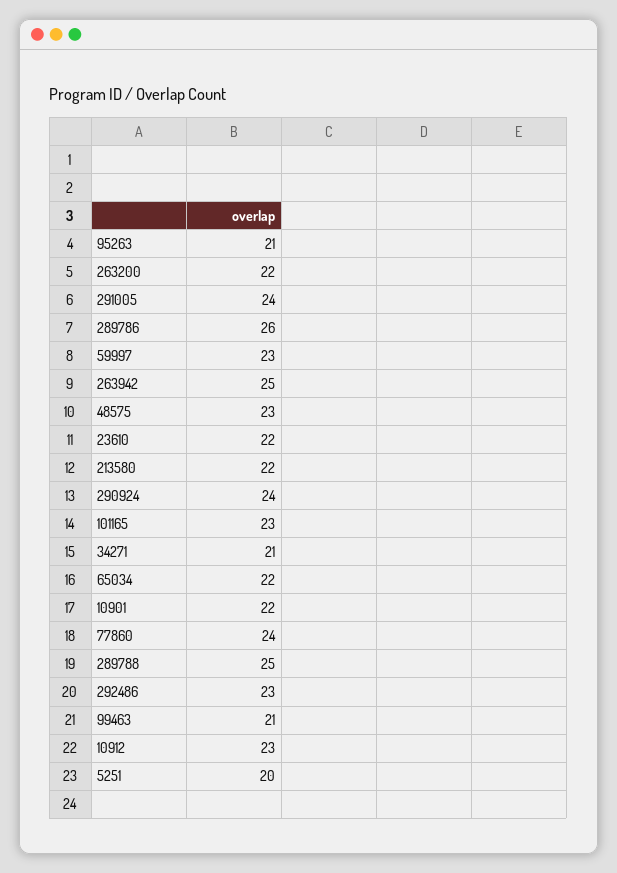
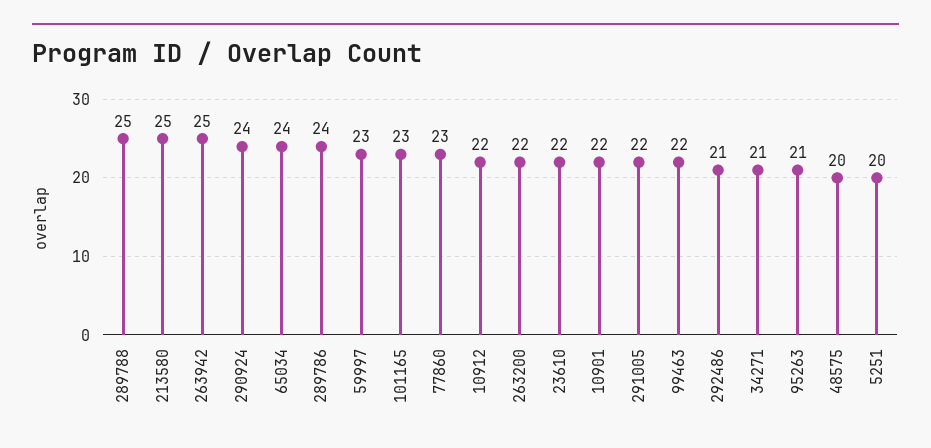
291005: 24 -> 22
289786: 26 -> 24
48575: 23 -> 20
213580: 22 -> 25
65034: 22 -> 24
77860: 24 -> 23
292486: 23 -> 21
99463: 21 -> 22
10912: 23 -> 22

